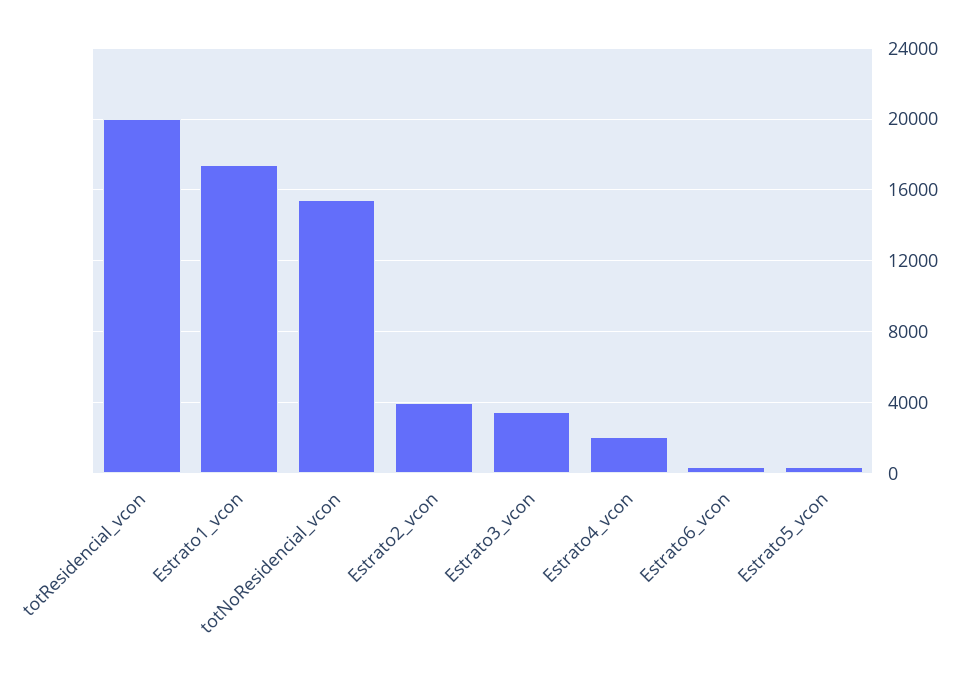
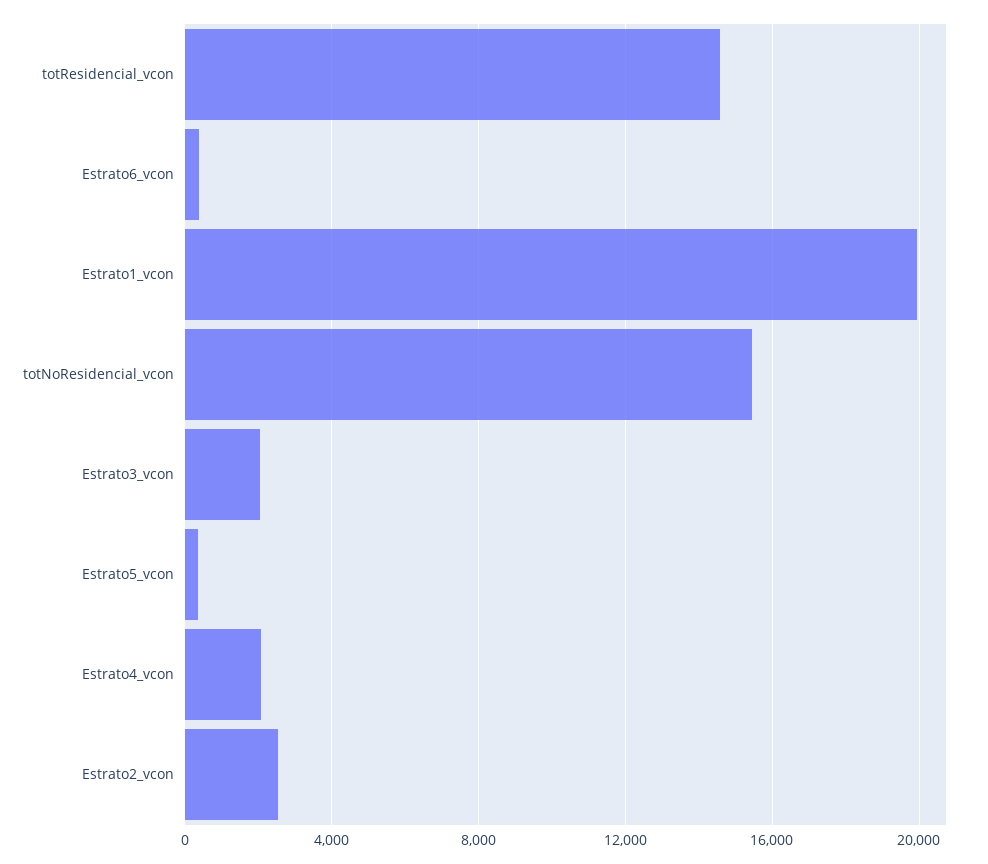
totResidencial_vcon: 20000 -> 14500
Estrato1_vcon: 17500 -> 20000
Estrato2_vcon: 4000 -> 2500
Estrato3_vcon: 3500 -> 2000

